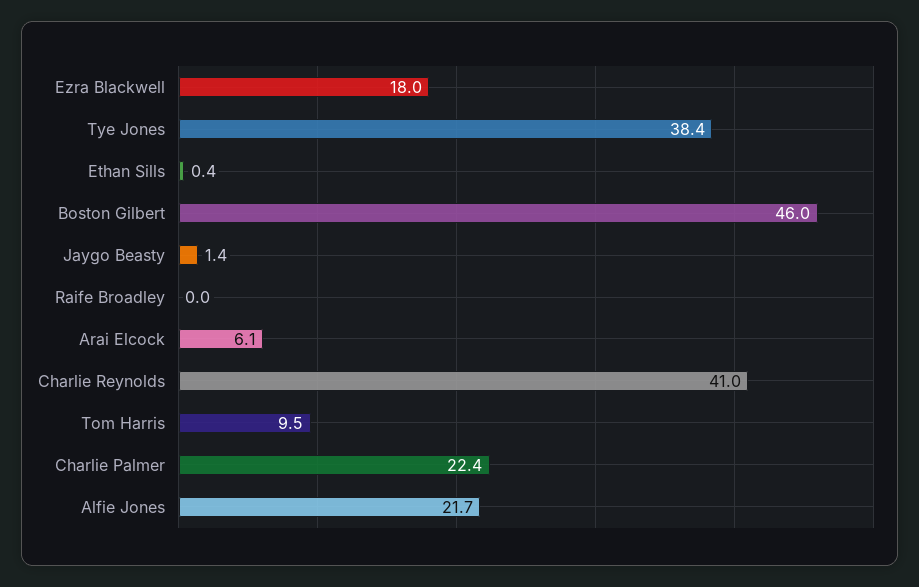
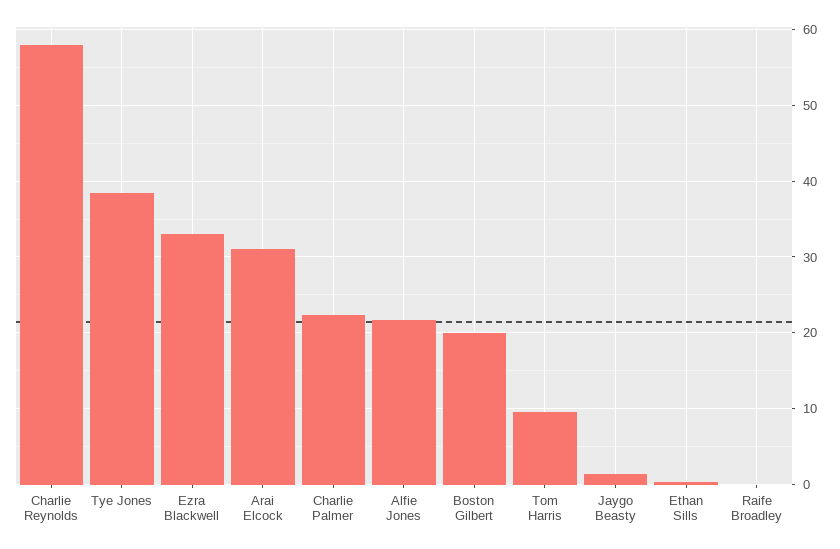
Ezra Blackwell: 18 -> 33
Boston Gilbert: 46 -> 20
Arai Elcock: 6.1 -> 31
Charlie Reynolds: 41 -> 58

